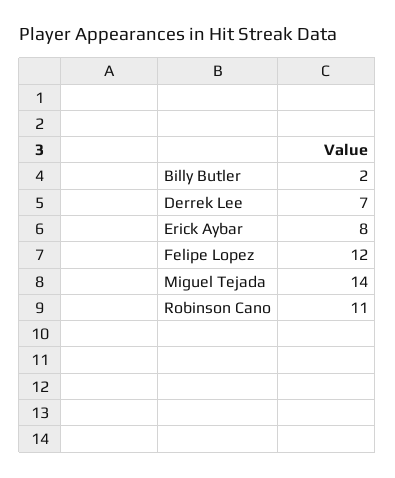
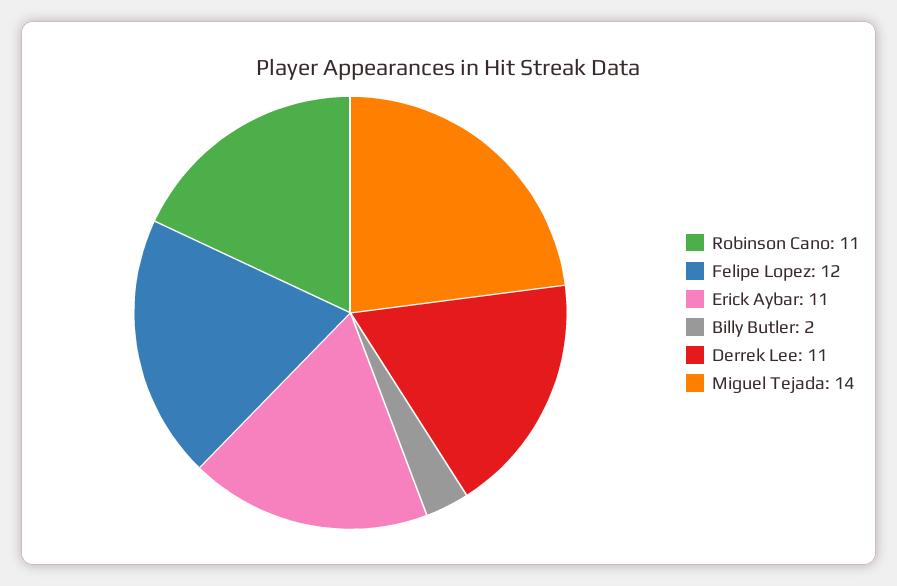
Derrek Lee: 7 -> 11
Erick Aybar: 8 -> 11

